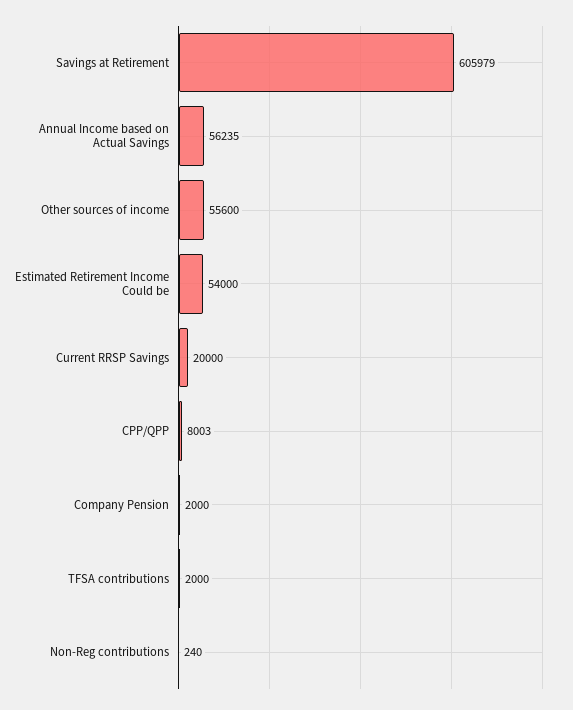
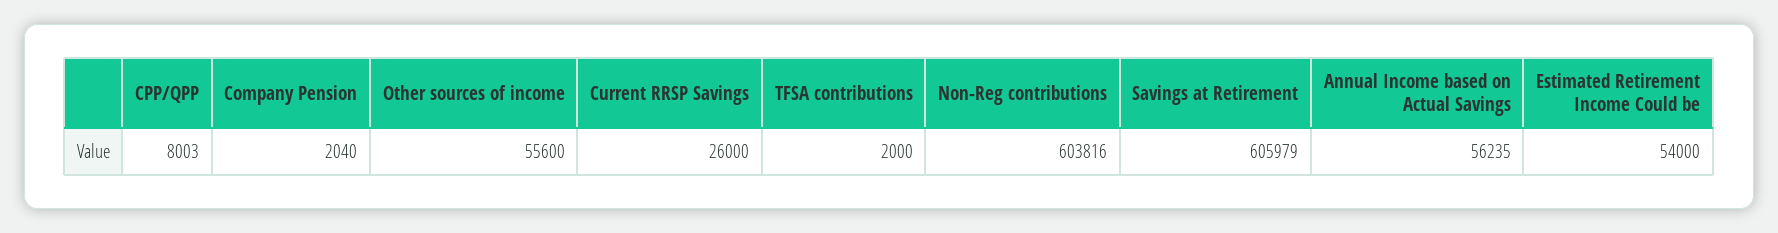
Current RRSP Savings: 20000 -> 26000
Company Pension: 2000 -> 2040
Non-Reg contributions: 240 -> 603816

